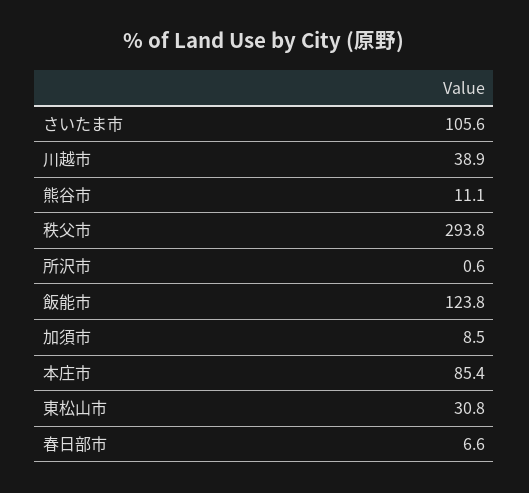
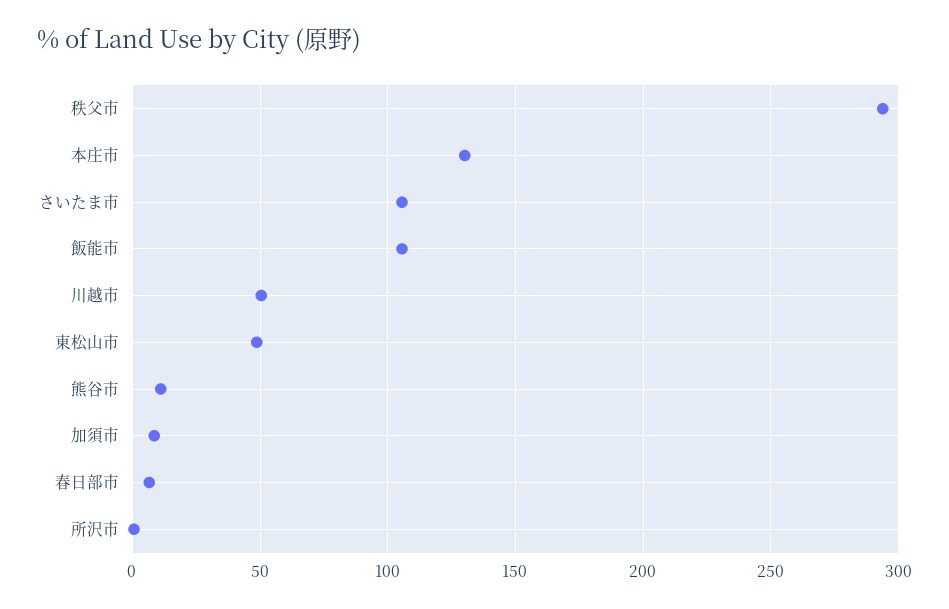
川越市: 38.9 -> 50
飯能市: 123.8 -> 105
本庄市: 85.4 -> 130
東松山市: 30.8 -> 50

